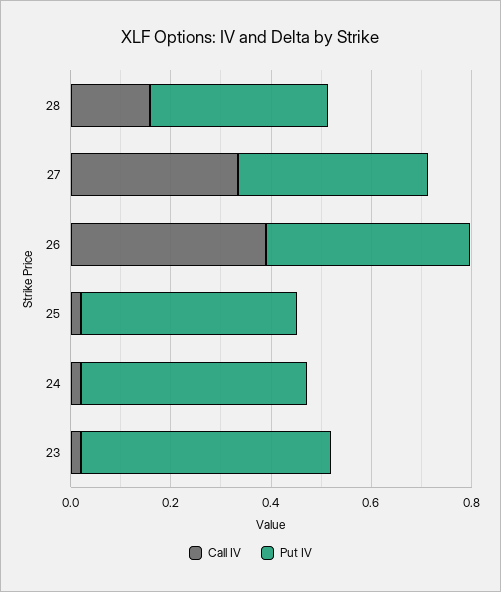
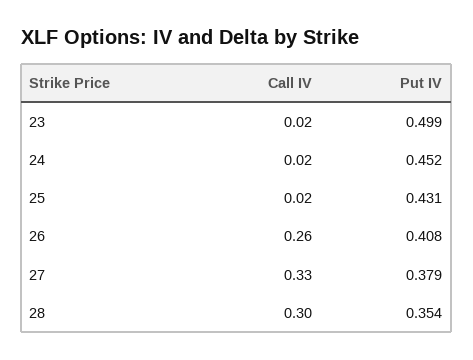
Call IV, 28: 0.15 -> 0.3
Call IV, 26: 0.4 -> 0.26

